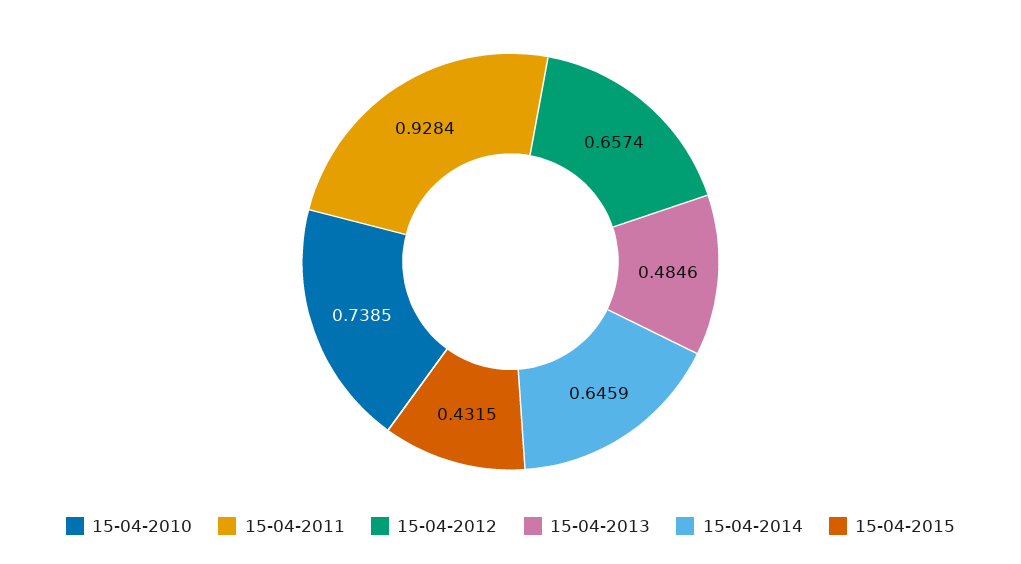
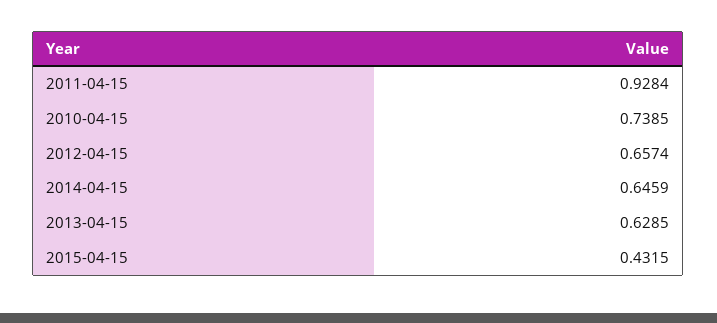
15-04-2013: 0.4846 -> 0.6285

